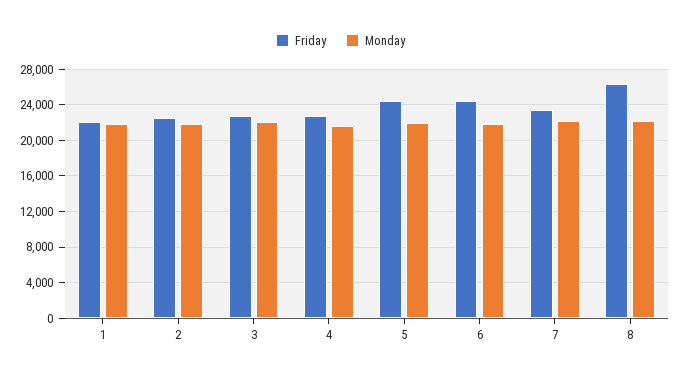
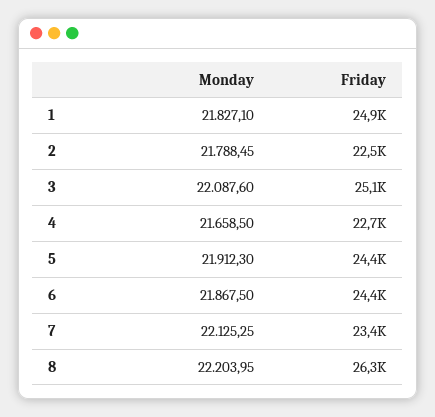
Friday, 1: 22000 -> 24900
Friday, 3: 23000 -> 25100

